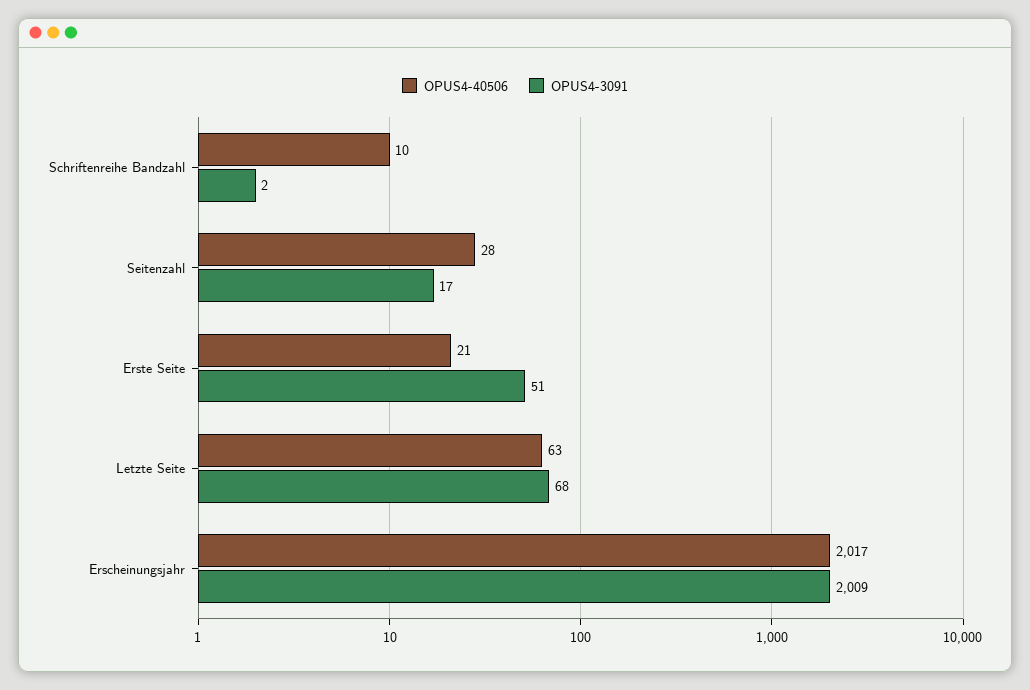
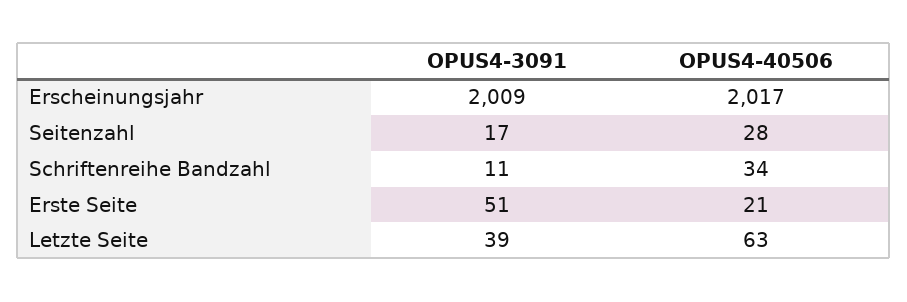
OPUS4-40506, Schriftenreihe Bandzahl: 10 -> 34
OPUS4-3091, Schriftenreihe Bandzahl: 2 -> 11
OPUS4-3091, Letzte Seite: 68 -> 39

